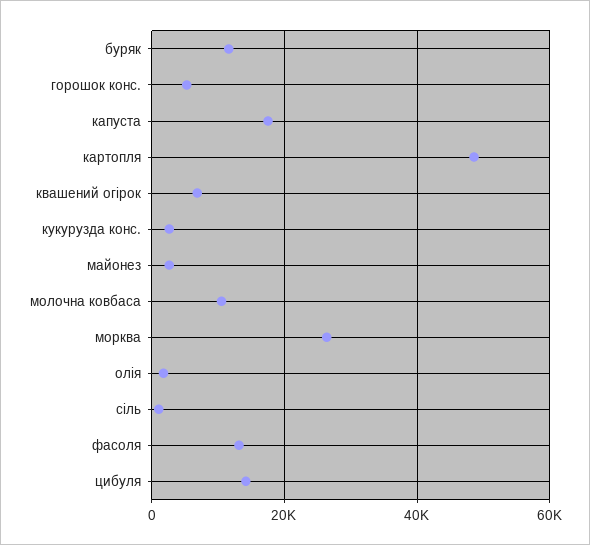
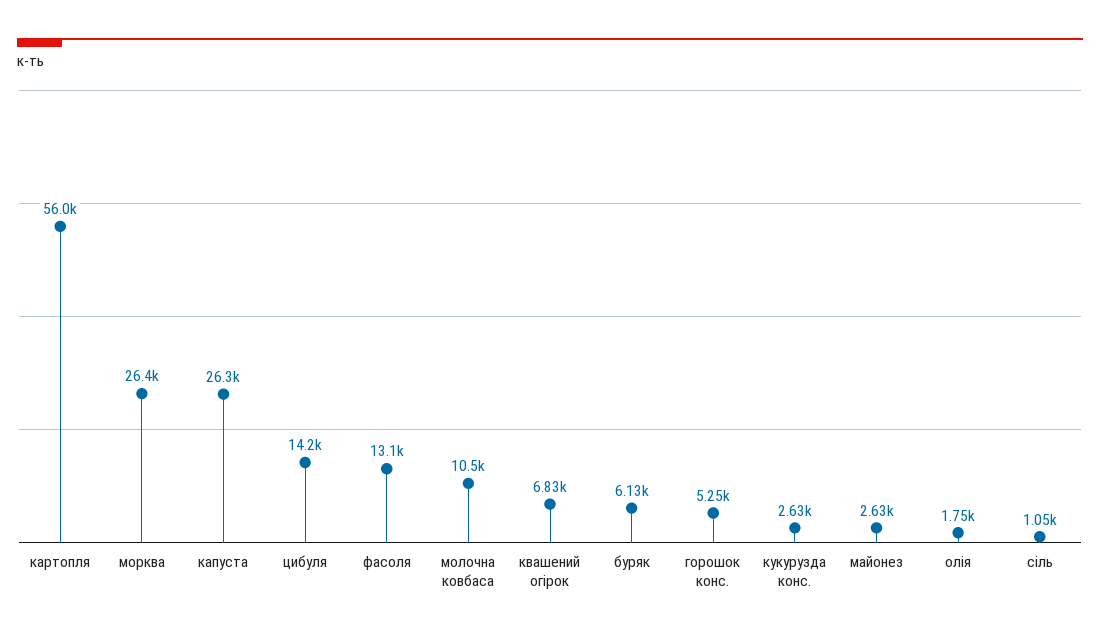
буряк: 12000 -> 6130
капуста: 18000 -> 26300
картопля: 48000 -> 56000

